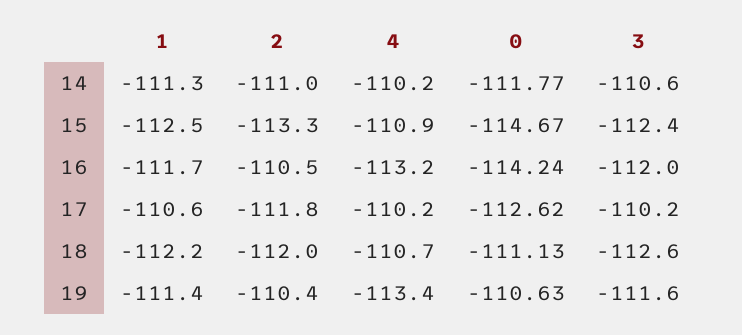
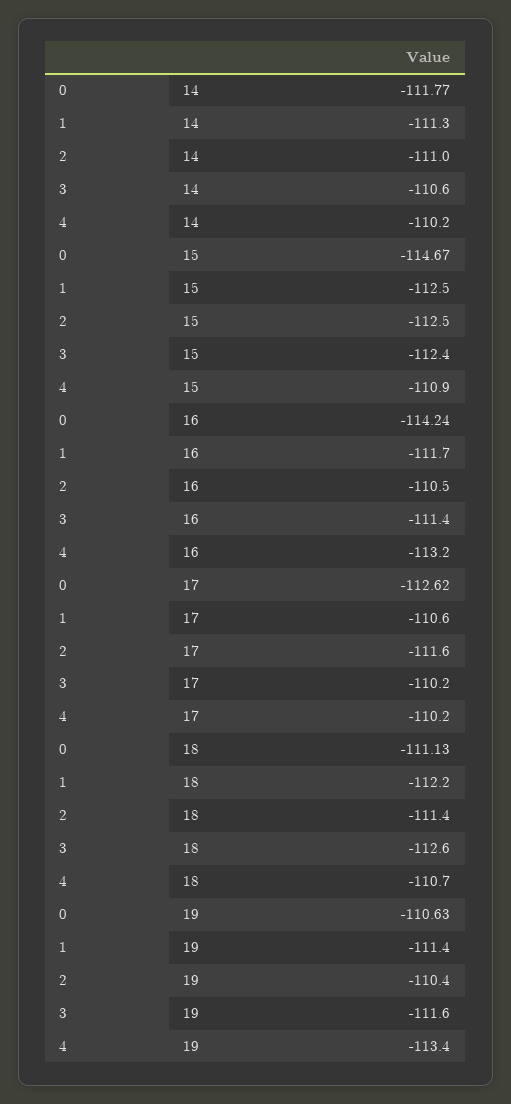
2, 15: -113.3 -> -112.5
3, 16: -112 -> -111.4
2, 17: -111.8 -> -111.6
2, 18: -112 -> -111.4

